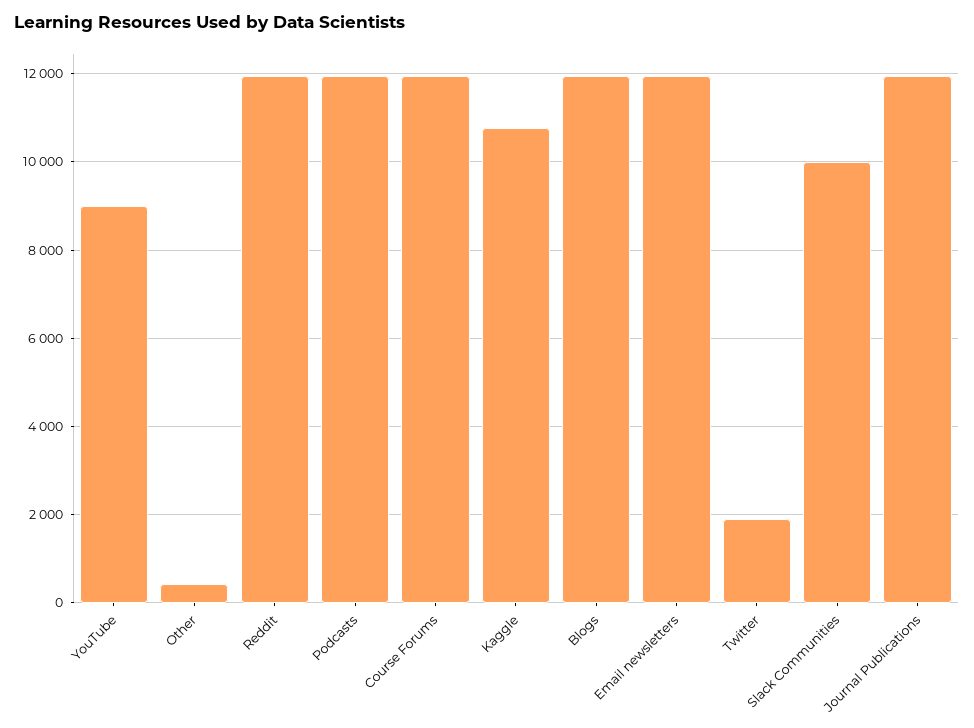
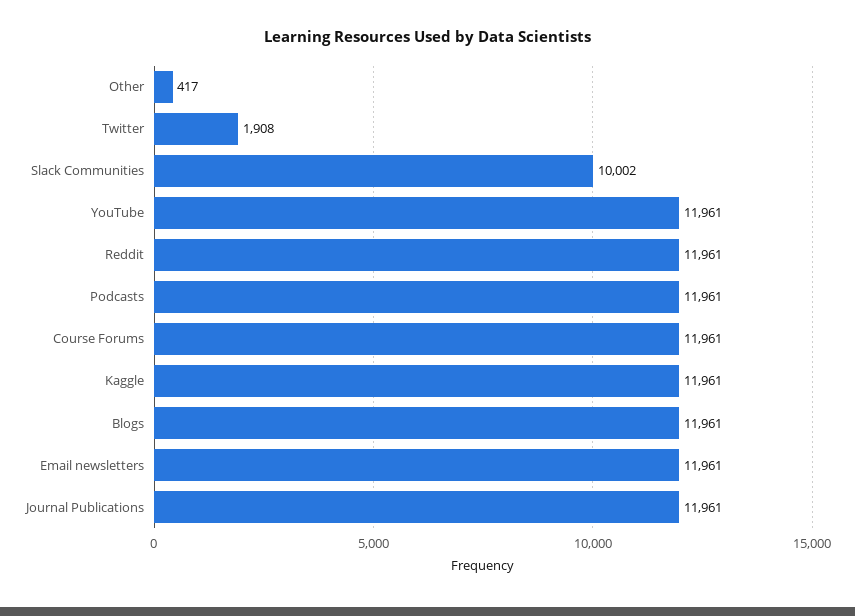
YouTube: 9000 -> 11961
Kaggle: 10800 -> 11961

